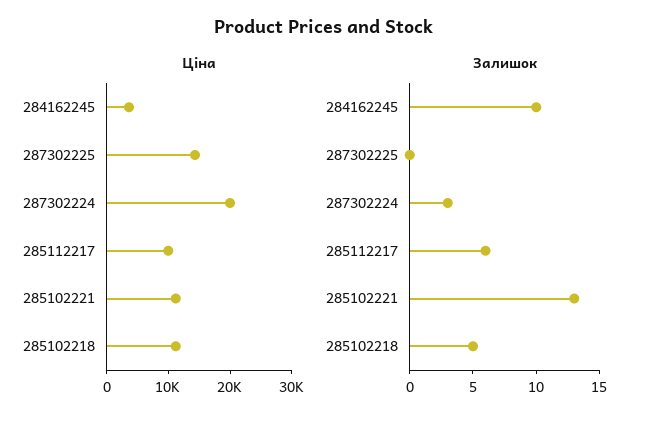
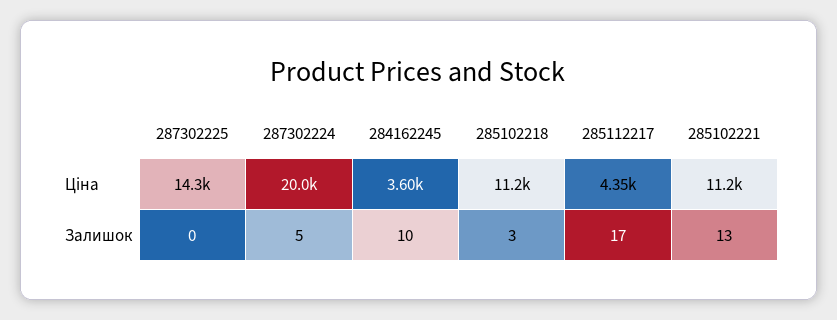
Ціна, 285112217: 10000 -> 4350
Залишок, 287302224: 3 -> 5
Залишок, 285112217: 6 -> 17
Залишок, 285102218: 5 -> 3

